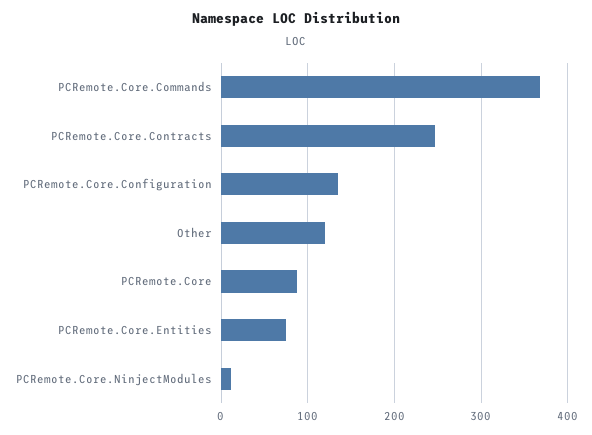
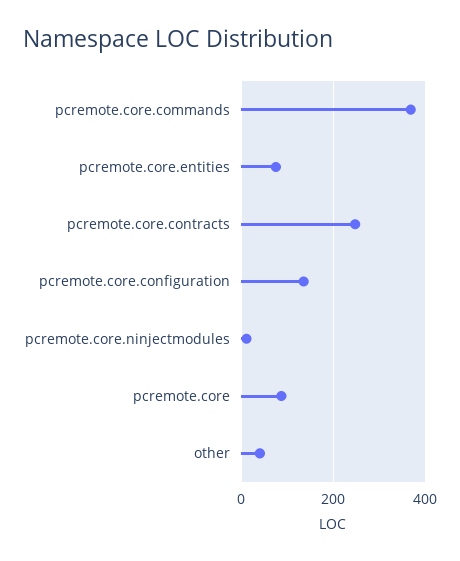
Other: 120 -> 40

